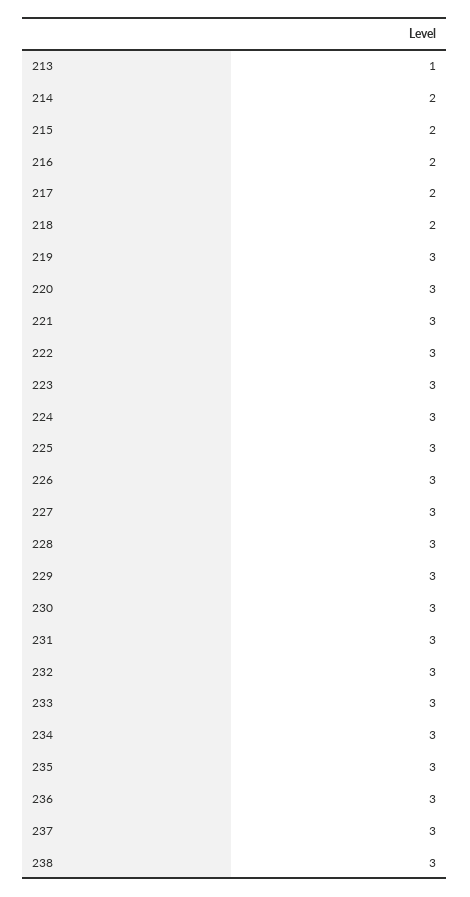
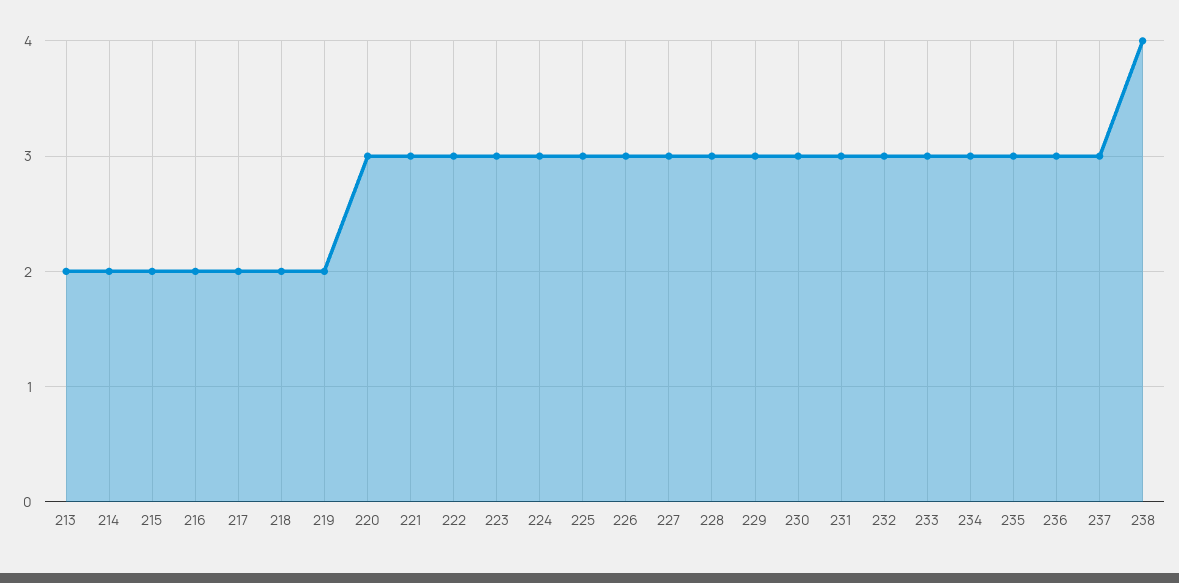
213: 1 -> 2
219: 3 -> 2
238: 3 -> 4

